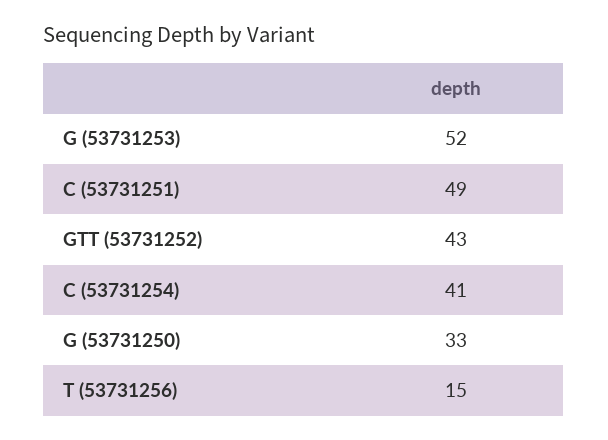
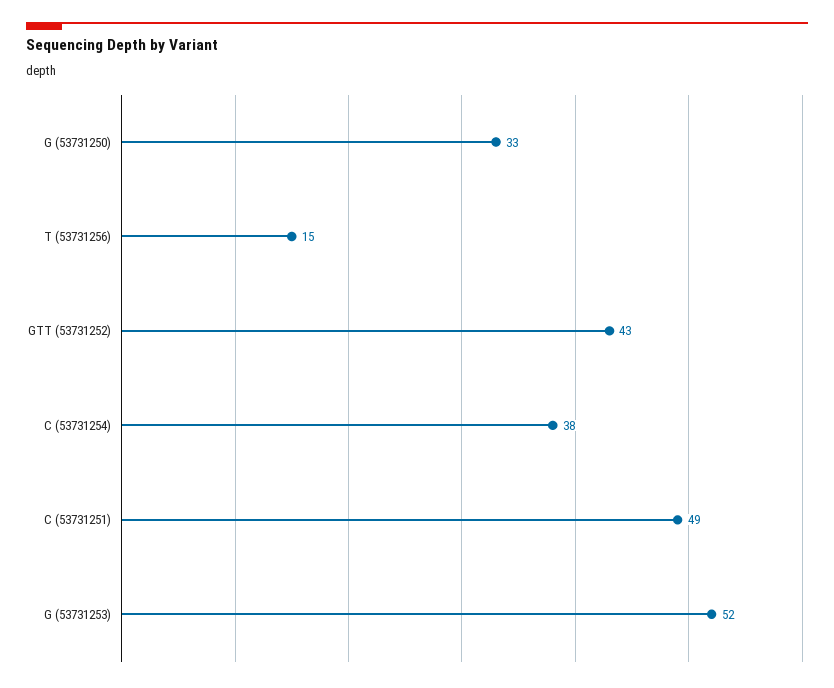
C (53731254): 41 -> 38

